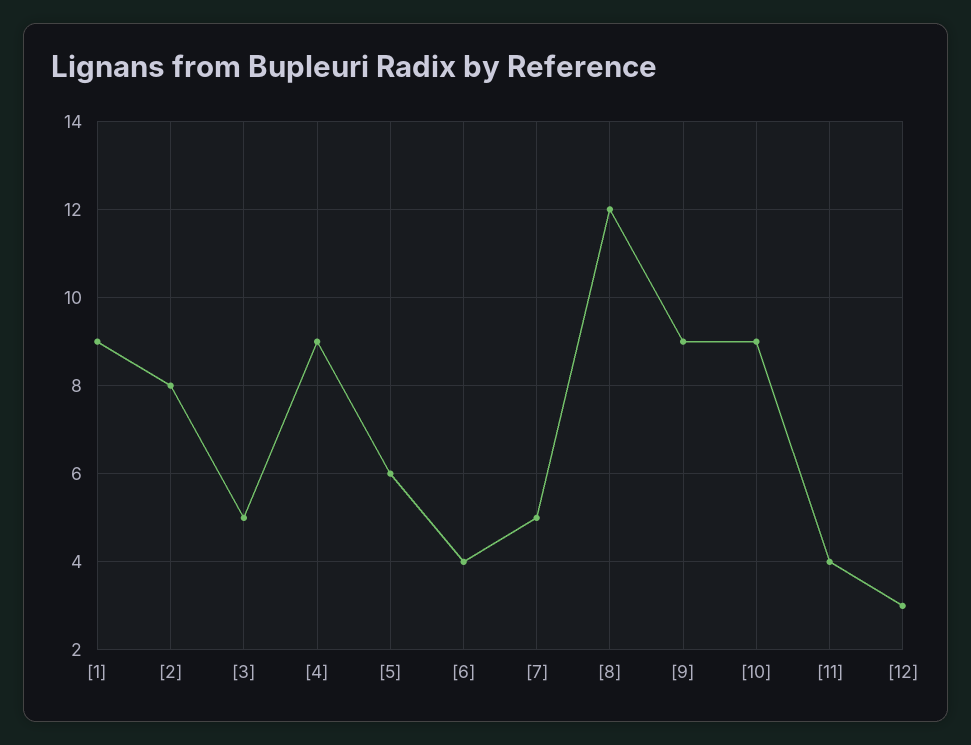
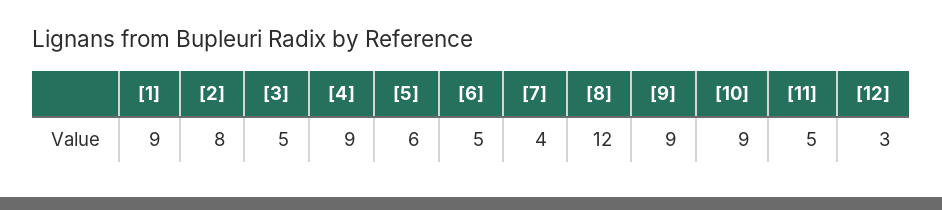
[6]: 4 -> 5
[7]: 5 -> 4
[11]: 4 -> 5

